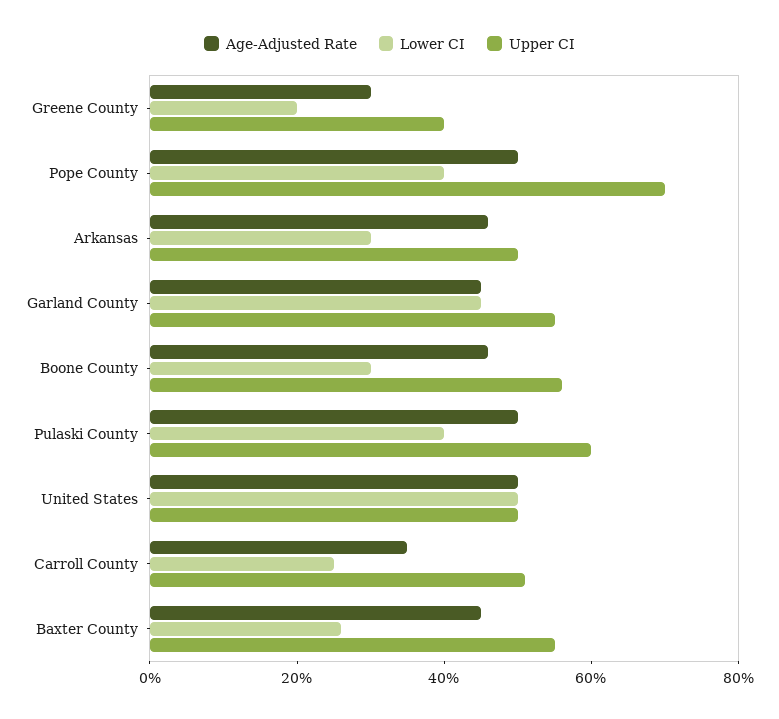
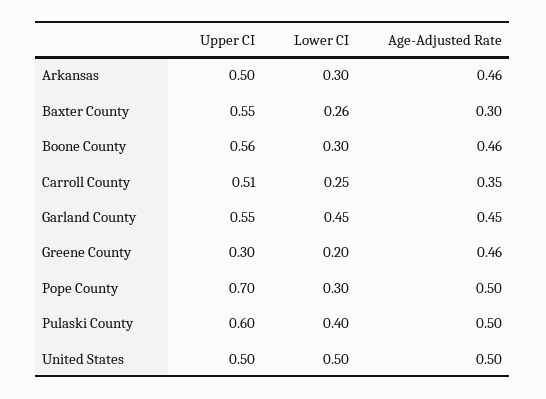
Age-Adjusted Rate, Greene County: 0.3 -> 0.46
Upper CI, Greene County: 0.4 -> 0.3
Lower CI, Pope County: 0.4 -> 0.3
Age-Adjusted Rate, Baxter County: 0.45 -> 0.3

